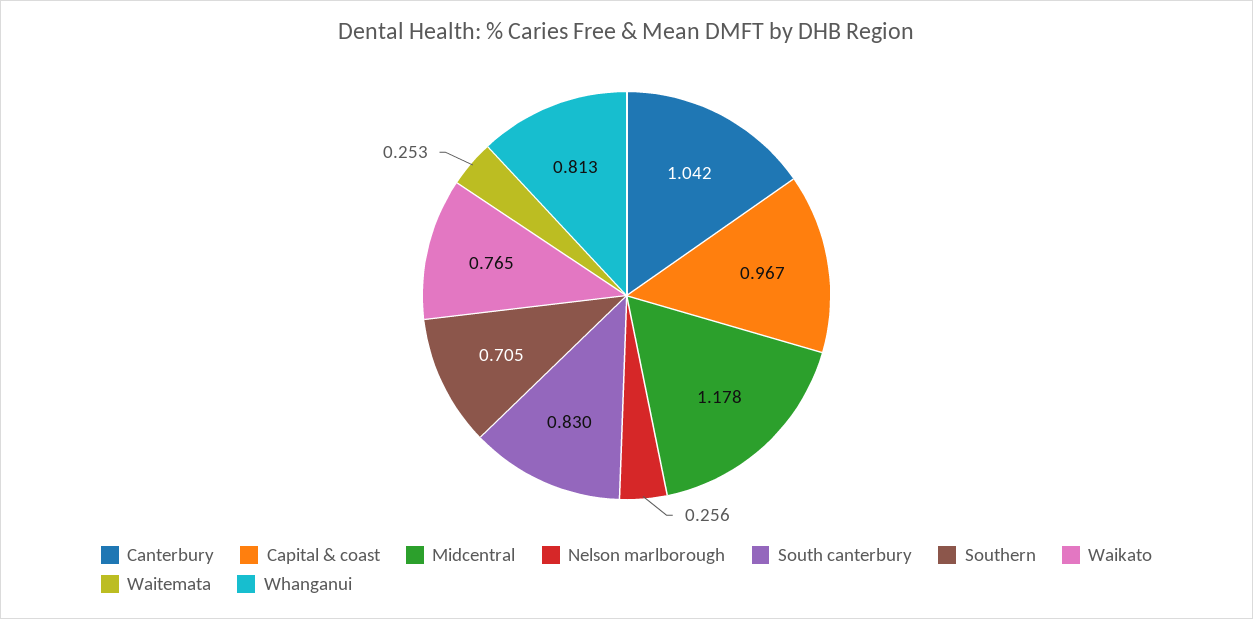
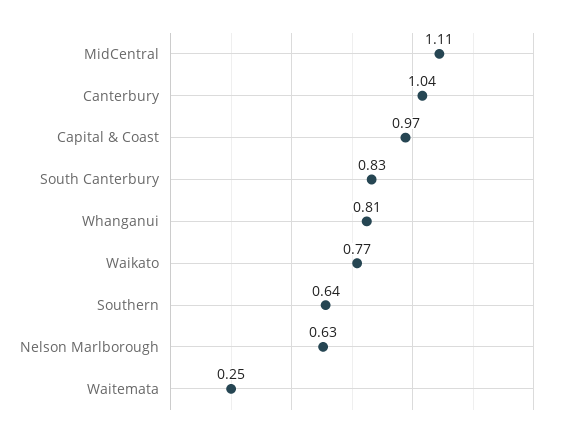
Midcentral: 1.178 -> 1.11
Nelson marlborough: 0.256 -> 0.63
Southern: 0.705 -> 0.64

